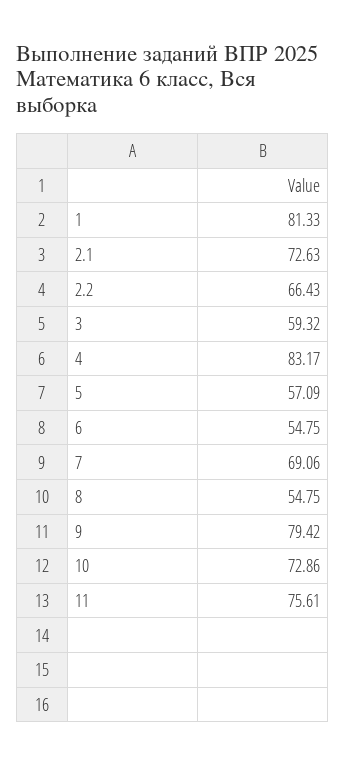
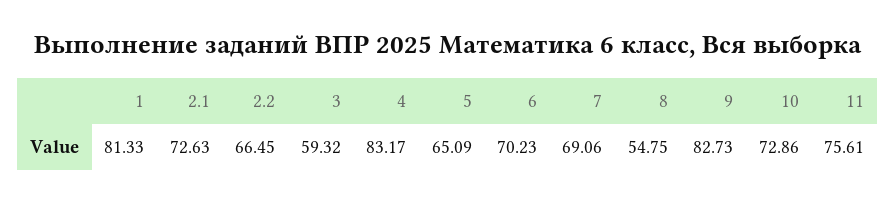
2.2: 66.43 -> 66.45
5: 57.09 -> 65.09
6: 54.75 -> 70.23
9: 79.42 -> 82.73

